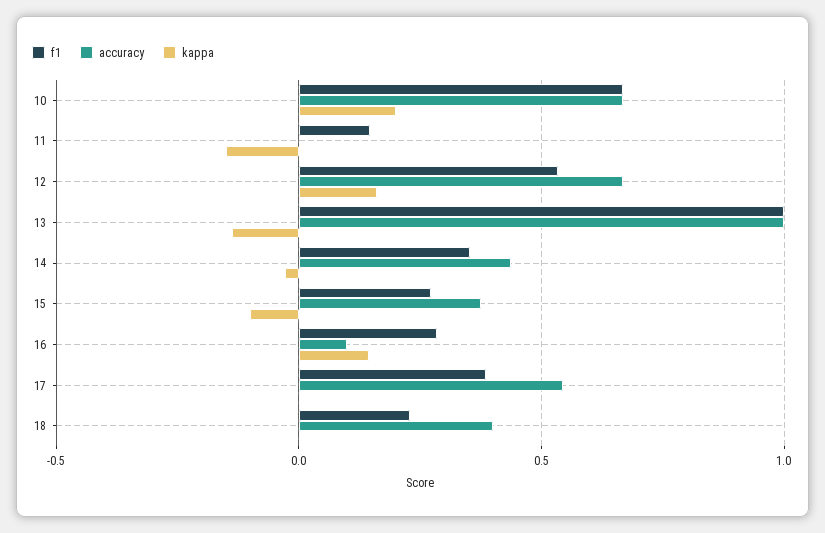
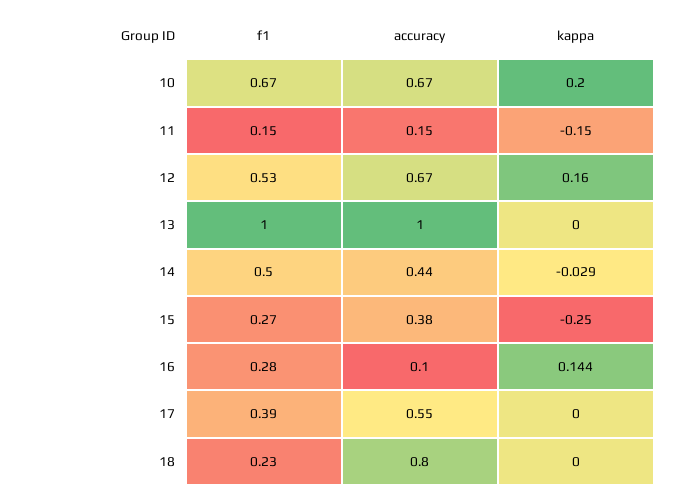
accuracy, 11: 0 -> 0.15
kappa, 13: -0.15 -> 0
f1, 14: 0.35 -> 0.5
kappa, 15: -0.1 -> -0.25
accuracy, 18: 0.4 -> 0.8

